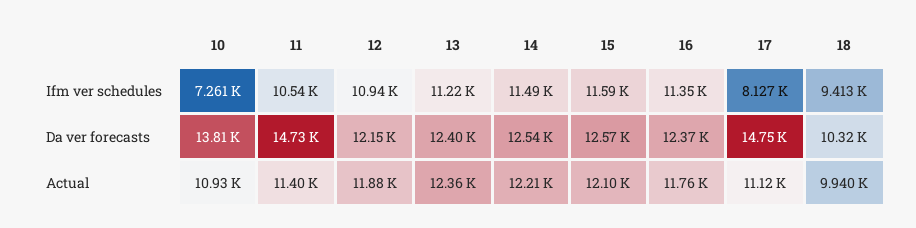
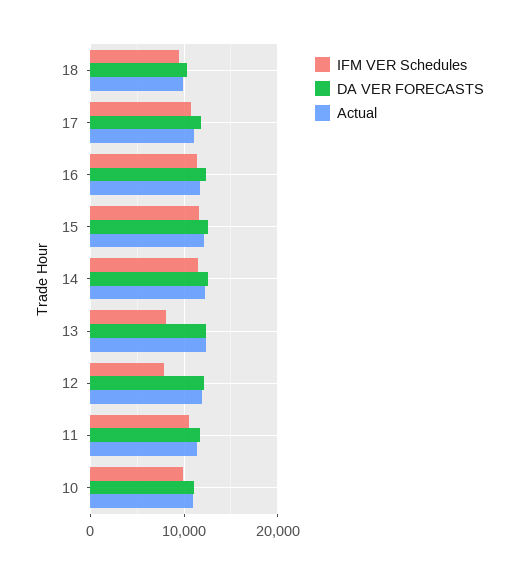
Ifm ver schedules, 10: 7261 -> 10000
Ifm ver schedules, 12: 10940 -> 8000
Ifm ver schedules, 13: 11220 -> 8000
Ifm ver schedules, 17: 8127 -> 11000
Da ver forecasts, 10: 13810 -> 11000
Da ver forecasts, 11: 14730 -> 12000
Da ver forecasts, 17: 14750 -> 12000

